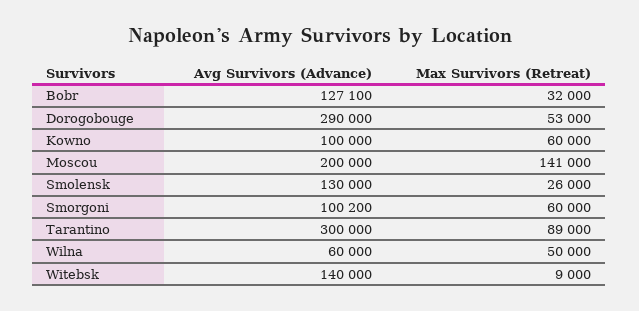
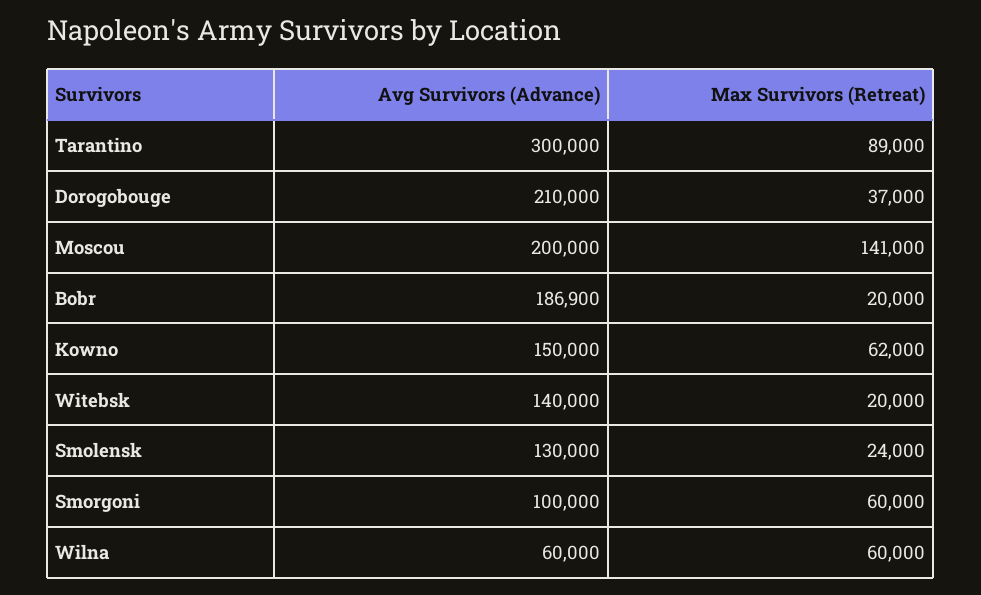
Avg Survivors (Advance), Bobr: 127100 -> 186900
Max Survivors (Retreat), Bobr: 32000 -> 20000
Avg Survivors (Advance), Dorogobouge: 290000 -> 210000
Max Survivors (Retreat), Dorogobouge: 53000 -> 37000
Avg Survivors (Advance), Kowno: 100000 -> 150000
Max Survivors (Retreat), Kowno: 60000 -> 62000
Max Survivors (Retreat), Smolensk: 26000 -> 24000
Avg Survivors (Advance), Smorgoni: 100200 -> 100000
Max Survivors (Retreat), Wilna: 50000 -> 60000
Max Survivors (Retreat), Witebsk: 9000 -> 20000

